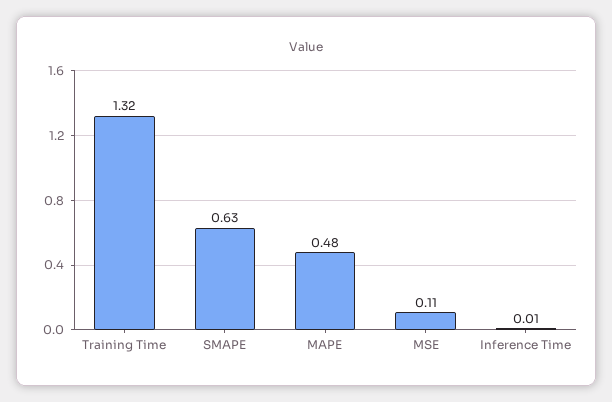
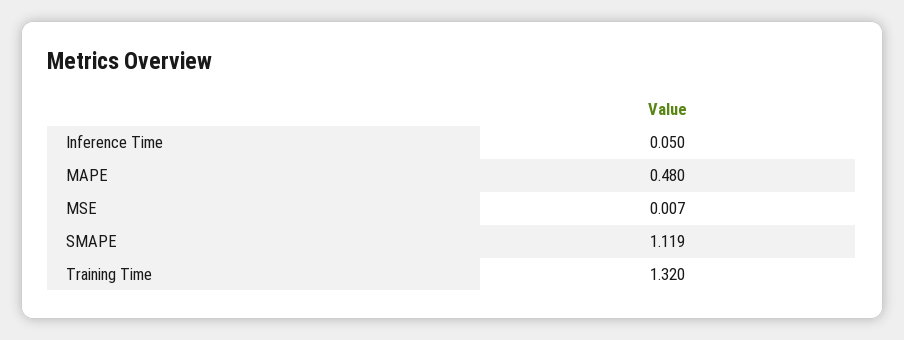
SMAPE: 0.63 -> 1.119
MSE: 0.11 -> 0.007
Inference Time: 0.01 -> 0.05

